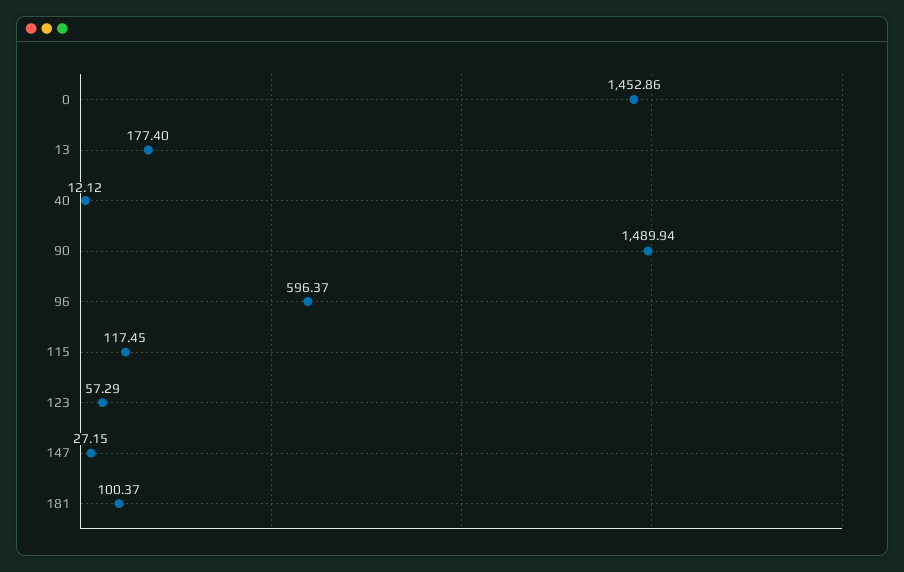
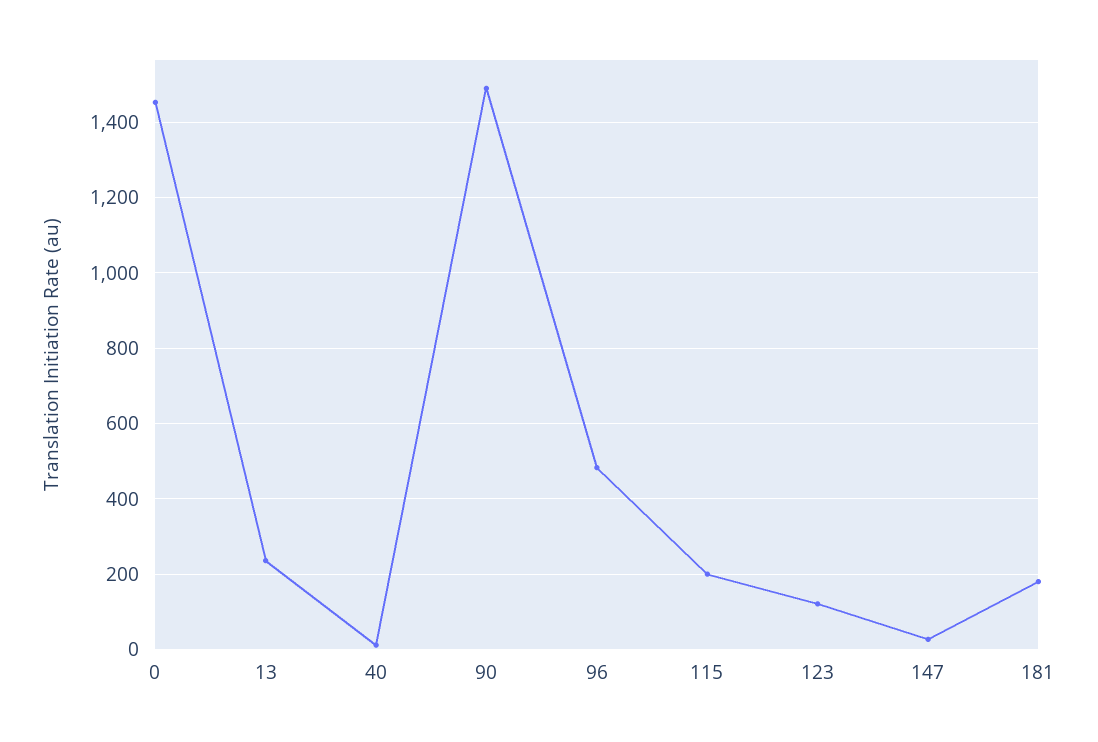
13: 177.4 -> 240
96: 596.37 -> 480
115: 117.45 -> 200
123: 57.29 -> 120
181: 100.37 -> 180

